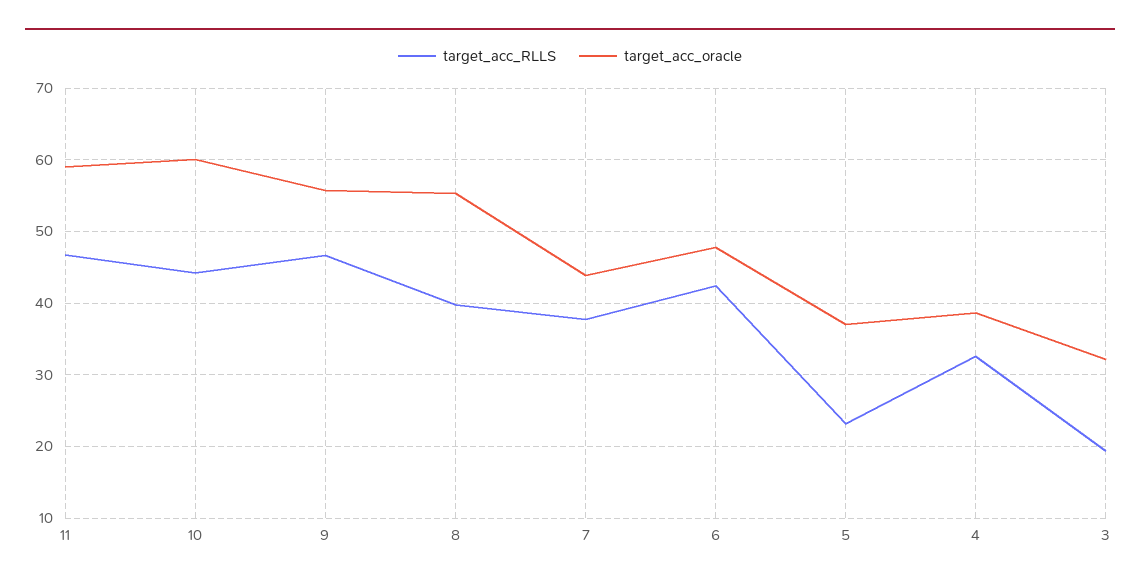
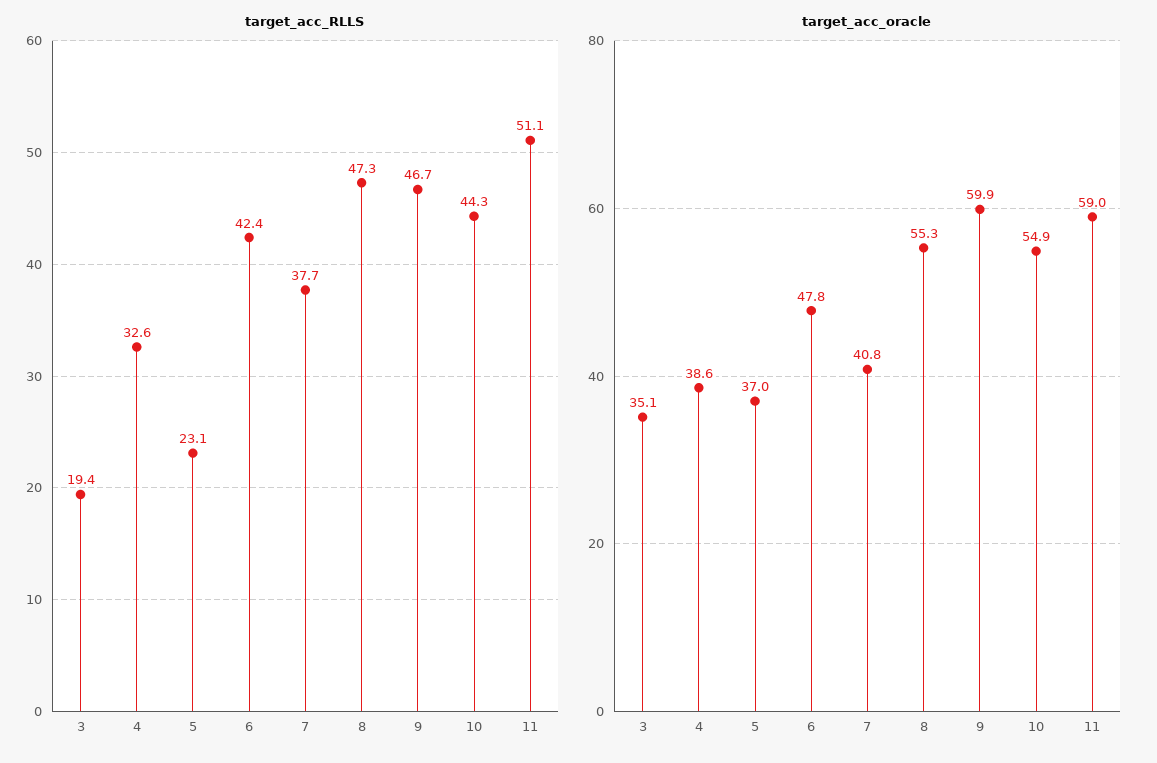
target_acc_RLLS, 11: 47 -> 51.1
target_acc_oracle, 10: 60 -> 54.9
target_acc_oracle, 9: 56 -> 59.9
target_acc_RLLS, 8: 40 -> 47.3
target_acc_oracle, 7: 44 -> 40.8
target_acc_oracle, 3: 32 -> 35.1

